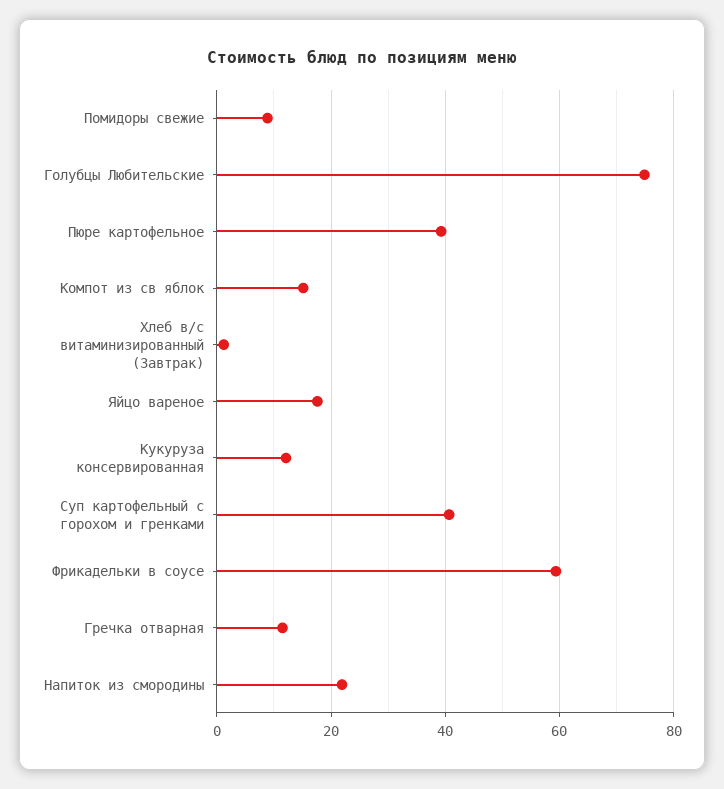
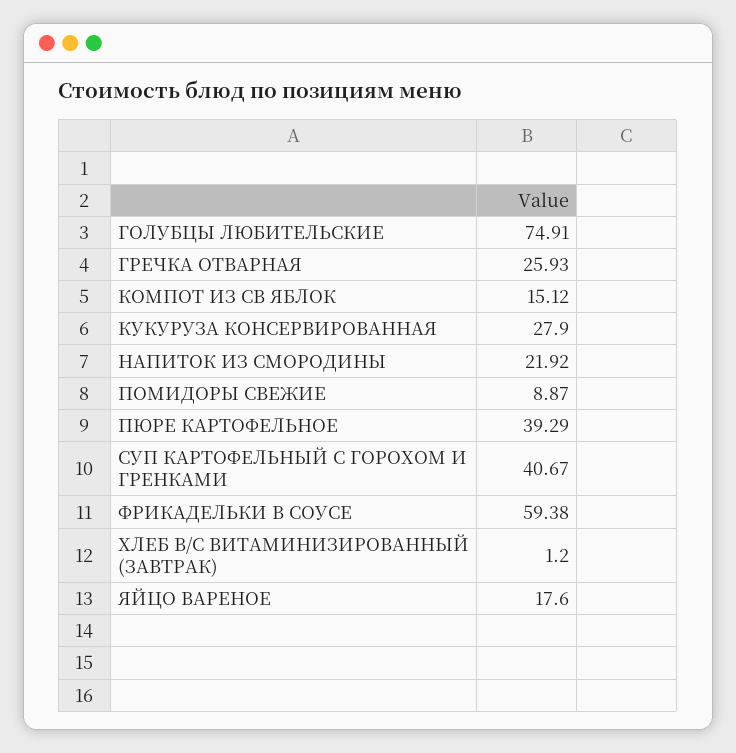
Кукуруза консервированная: 12 -> 27.9
Гречка отварная: 12 -> 25.93

